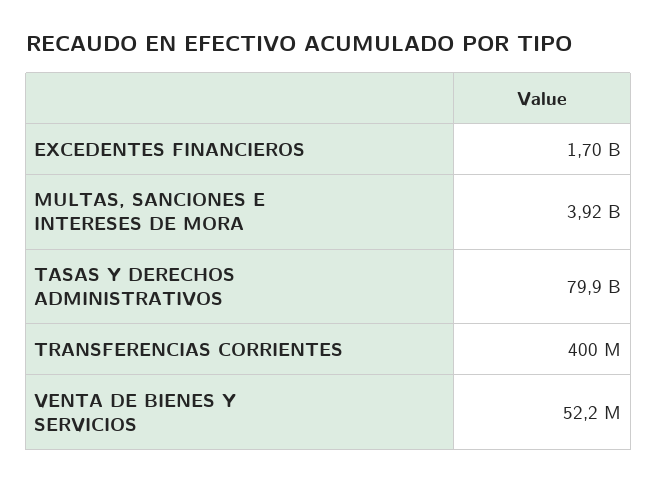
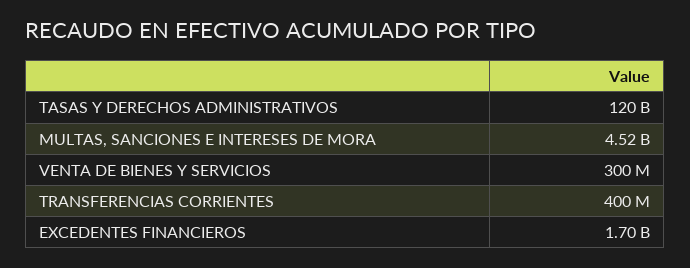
MULTAS, SANCIONES E INTERESES DE MORA: 3920000000 -> 4520000000
TASAS Y DERECHOS ADMINISTRATIVOS: 79900000000 -> 120000000000
VENTA DE BIENES Y SERVICIOS: 52200000 -> 300000000

